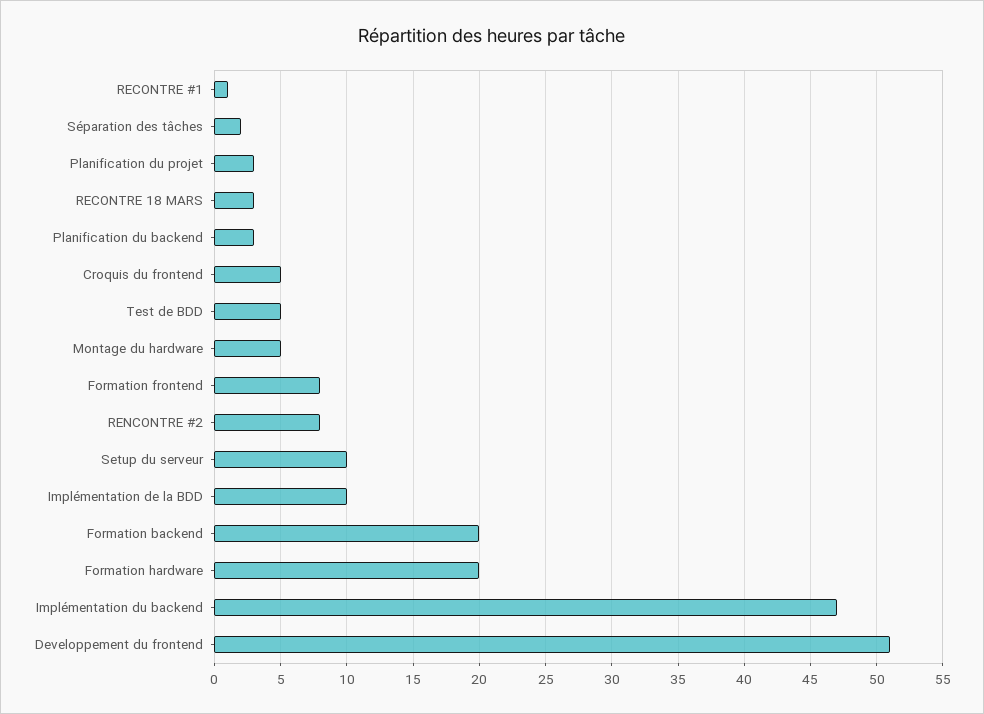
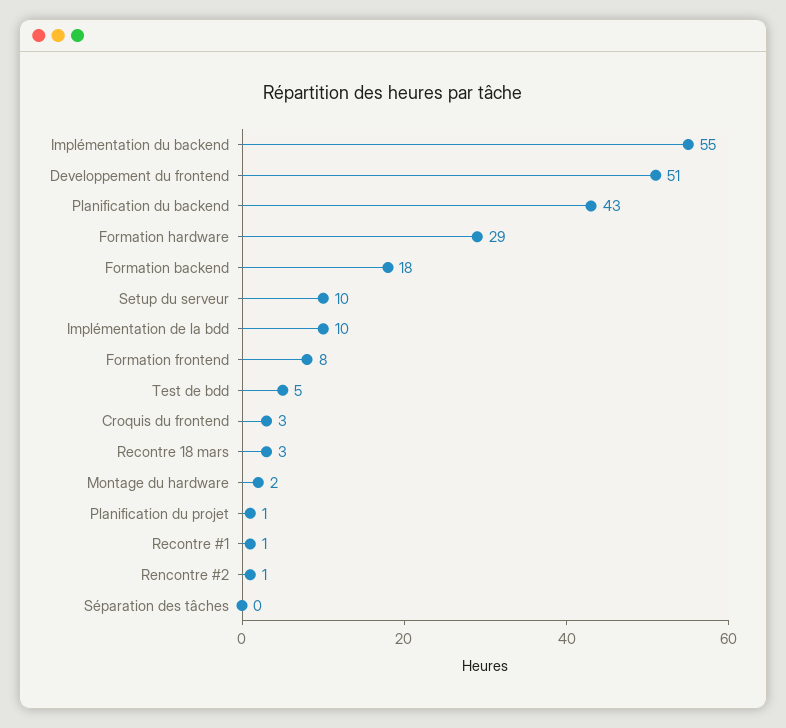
Séparation des tâches: 2 -> 0
Planification du projet: 3 -> 1
Planification du backend: 3 -> 43
Croquis du frontend: 5 -> 3
Montage du hardware: 5 -> 2
RENCONTRE #2: 8 -> 1
Formation backend: 20 -> 18
Formation hardware: 20 -> 29
Implémentation du backend: 47 -> 55

